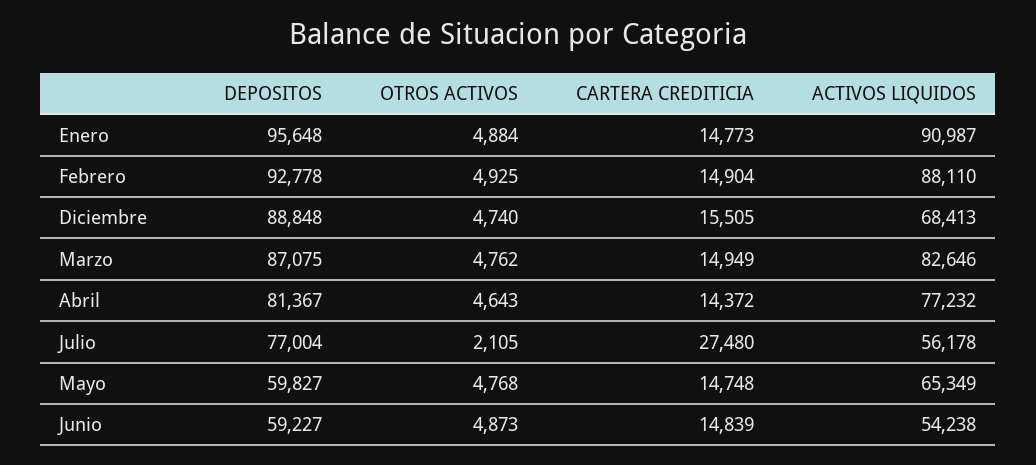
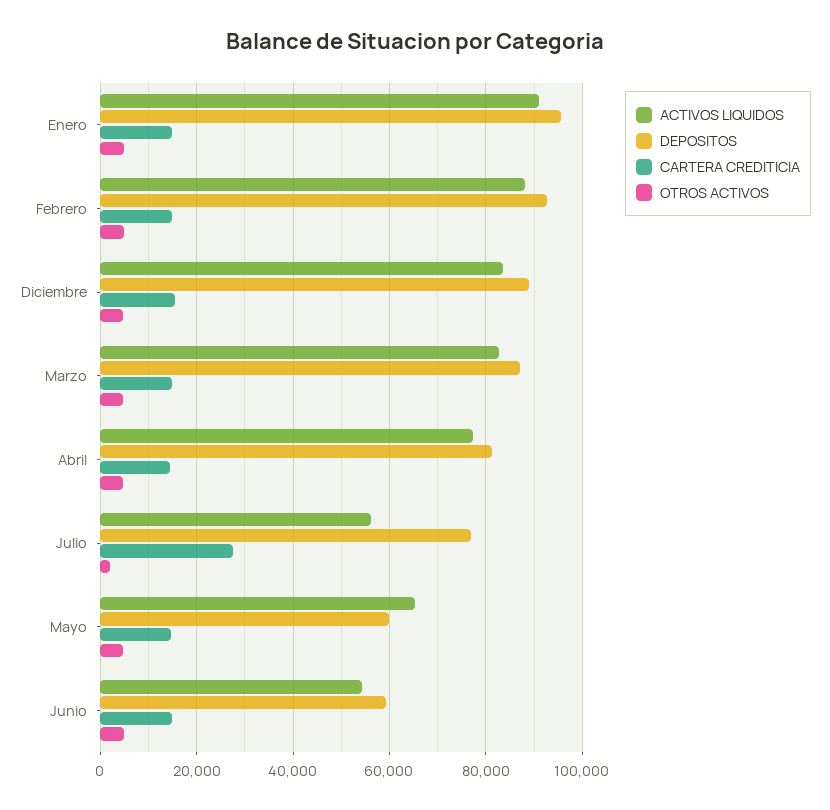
ACTIVOS LIQUIDOS, Diciembre: 68413 -> 84000

